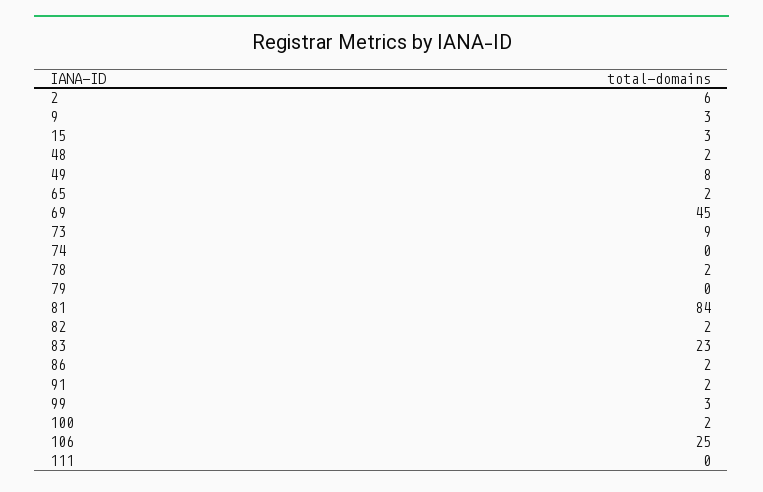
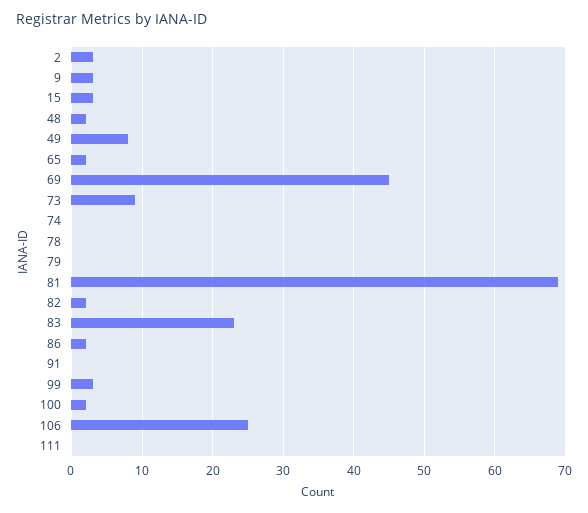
2: 6 -> 3
78: 2 -> 0
81: 84 -> 69
91: 2 -> 0

